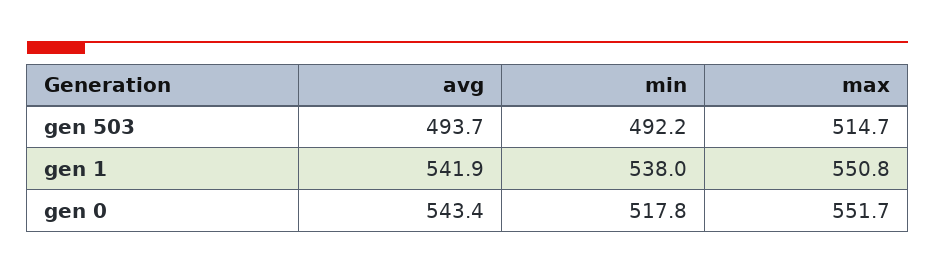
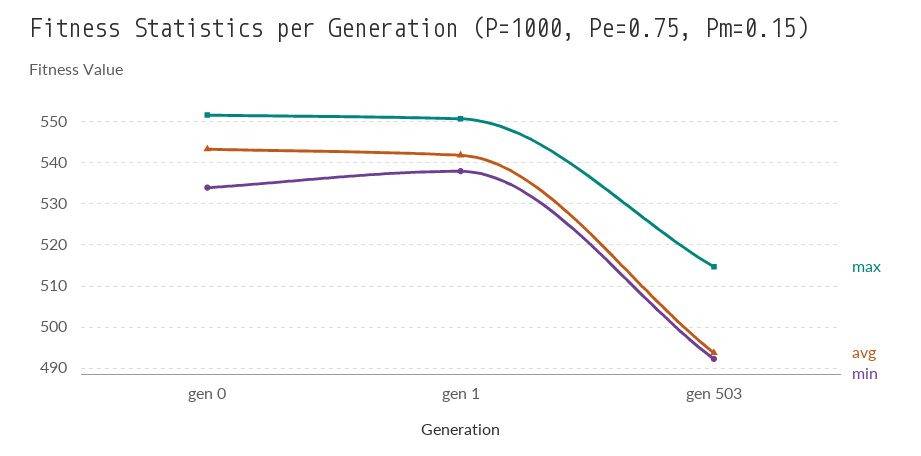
min, gen 0: 517.8 -> 534

